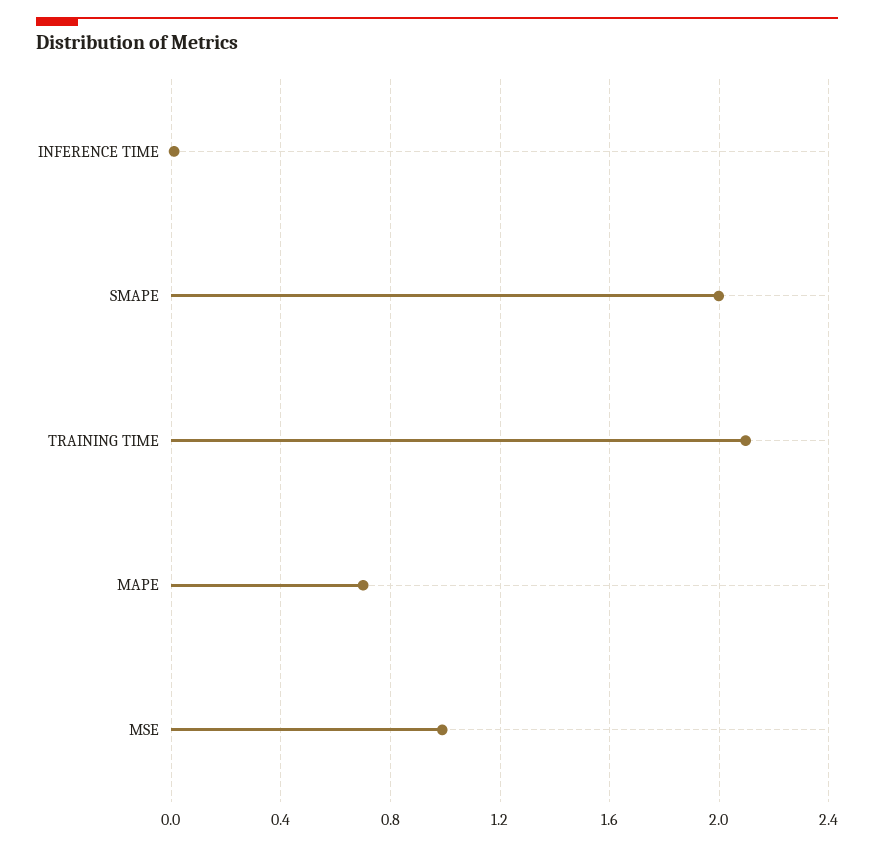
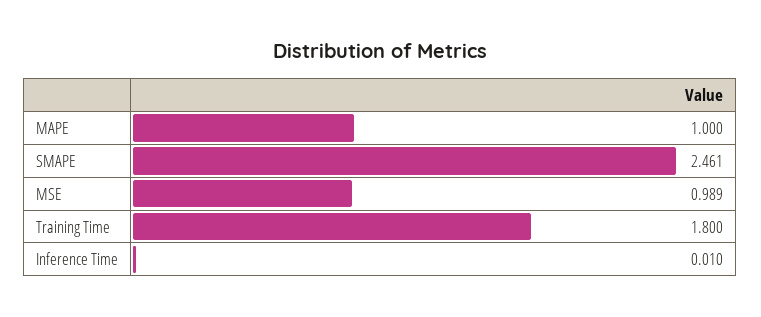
SMAPE: 2 -> 2.461
TRAINING TIME: 2.1 -> 1.8
MAPE: 0.7 -> 1

